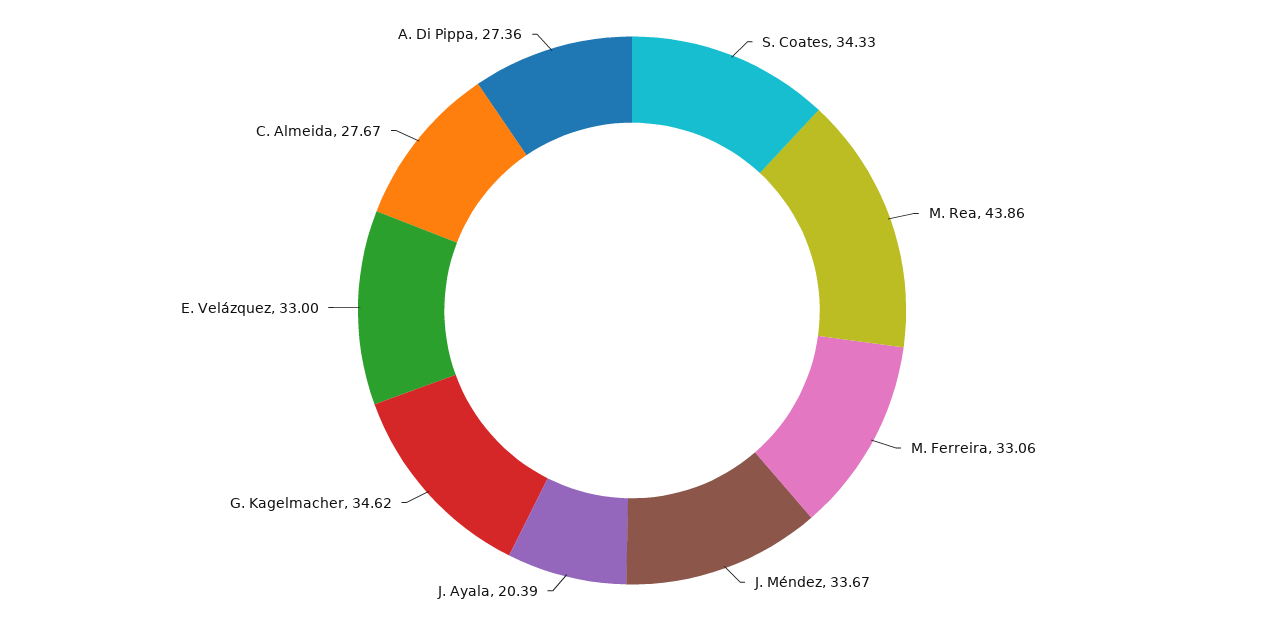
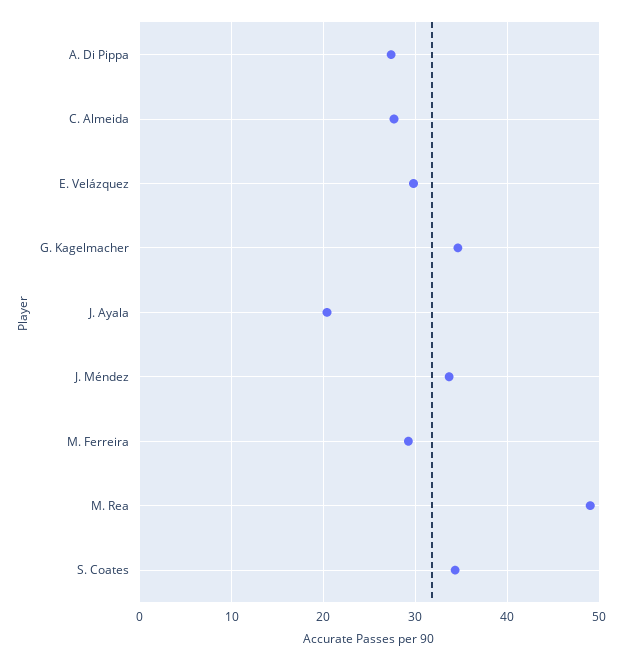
M. Rea: 43.86 -> 49
M. Ferreira: 33.06 -> 29
E. Velázquez: 33 -> 30

